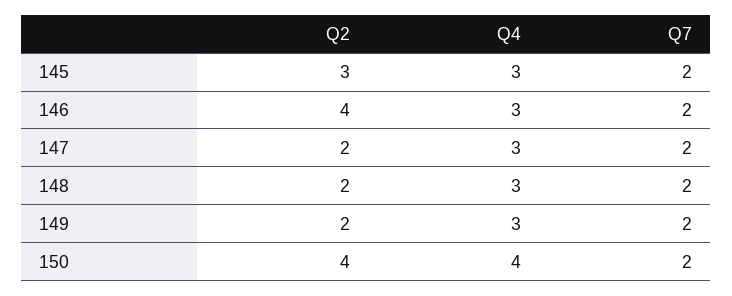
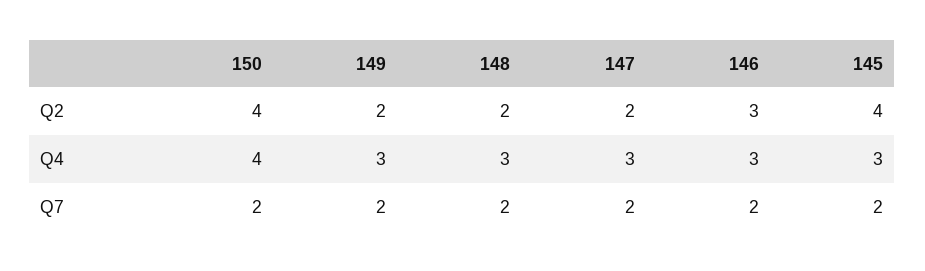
Q2, 145: 3 -> 4
Q2, 146: 4 -> 3

